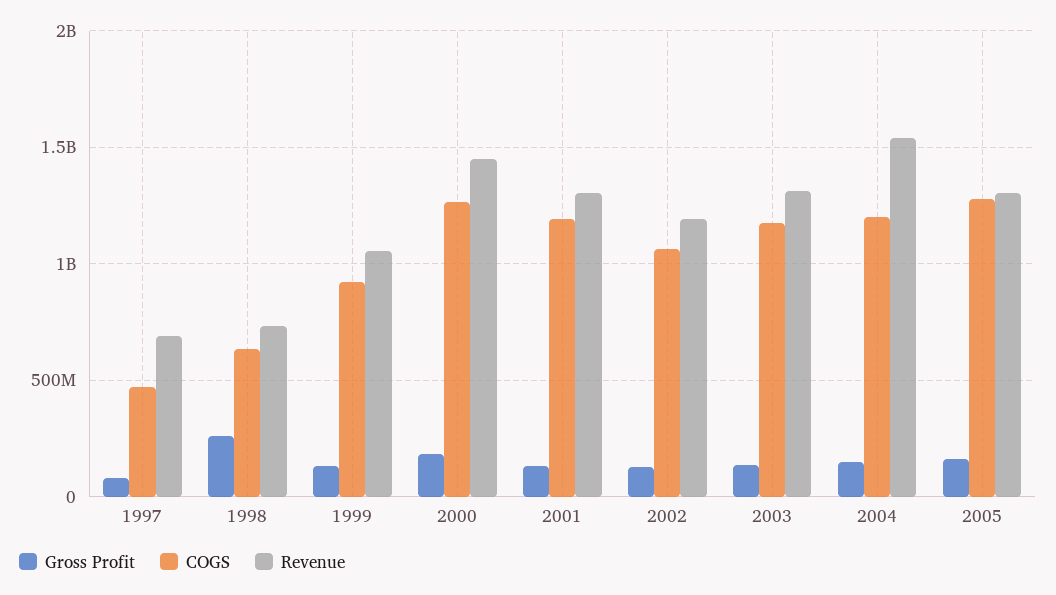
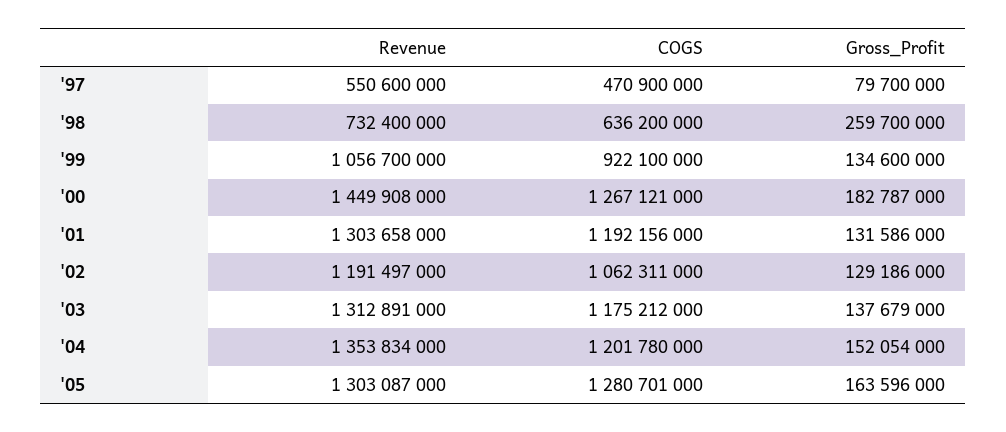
Revenue, 1997: 700000000 -> 550600000
Revenue, 2004: 1550000000 -> 1353834000

